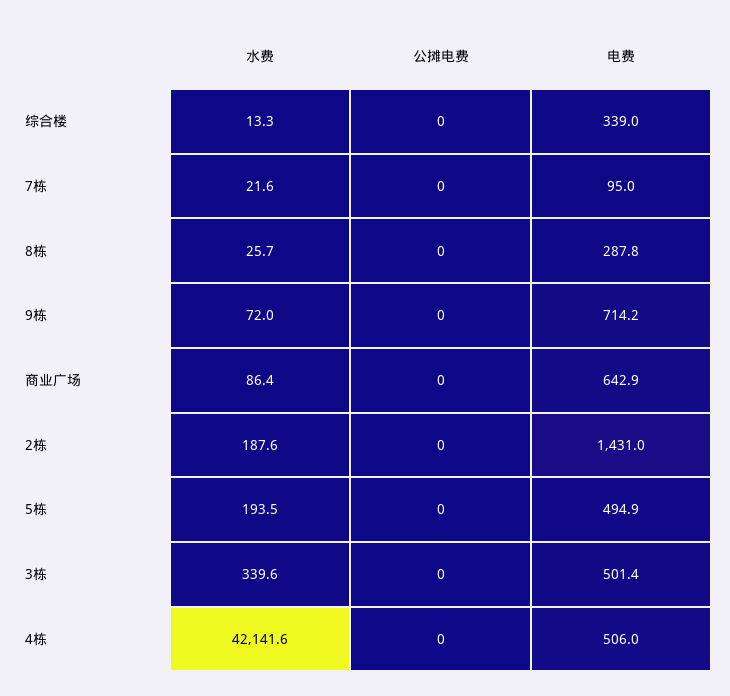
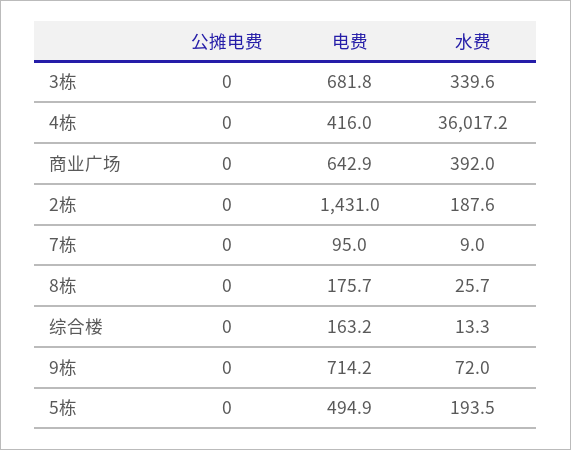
电费, 综合楼: 339 -> 163.2
水费, 7栋: 21.6 -> 9
电费, 8栋: 287.8 -> 175.7
水费, 商业广场: 86.4 -> 392
电费, 3栋: 501.4 -> 681.8
水费, 4栋: 42141.6 -> 36017.2
电费, 4栋: 506 -> 416

